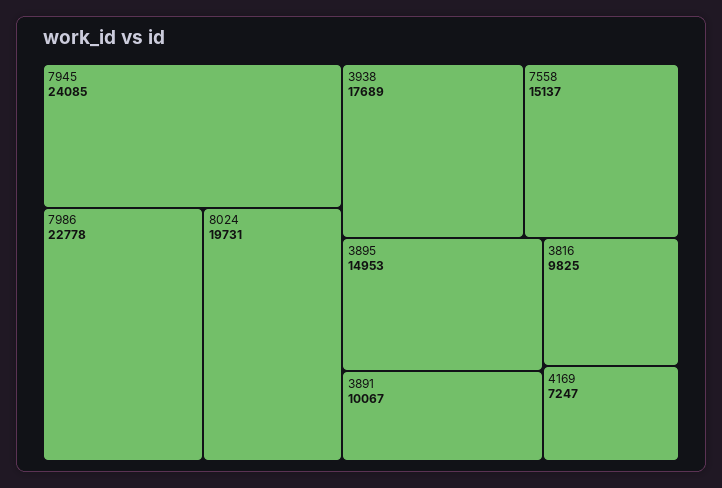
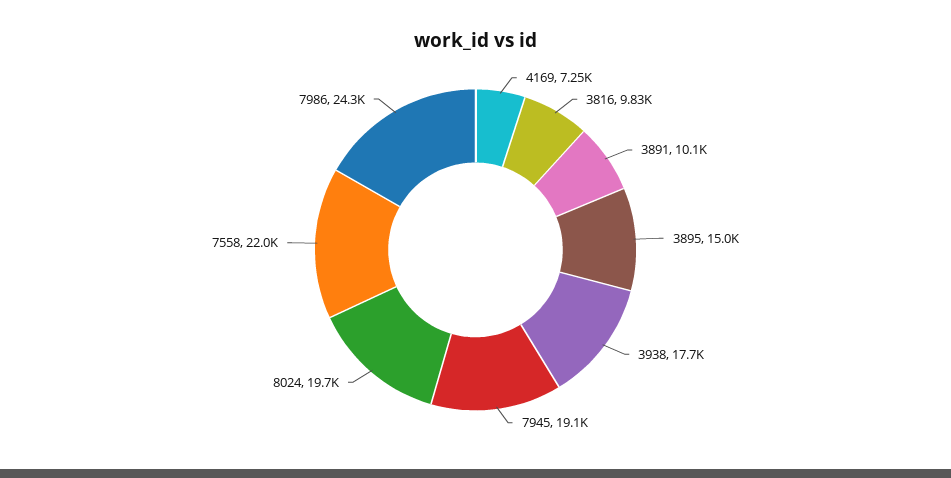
7945: 24085 -> 19100
7986: 22778 -> 24300
7558: 15137 -> 22000

